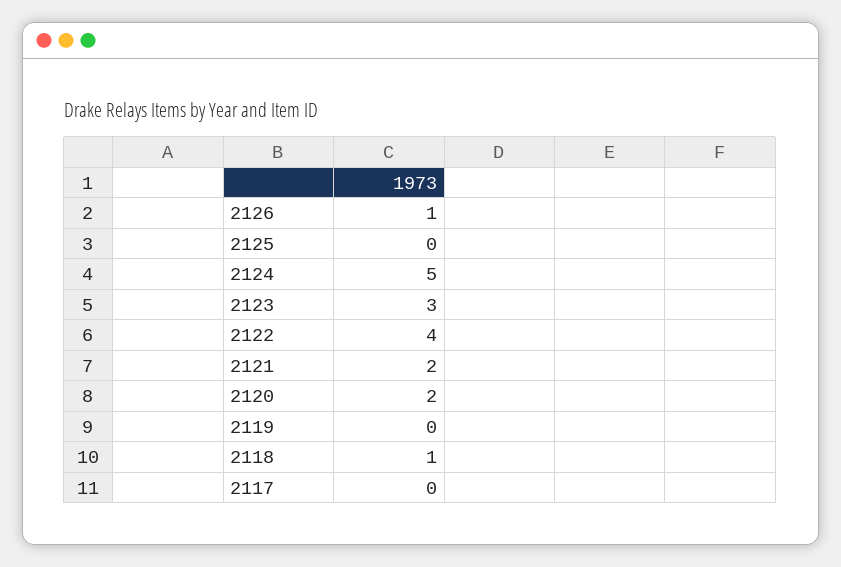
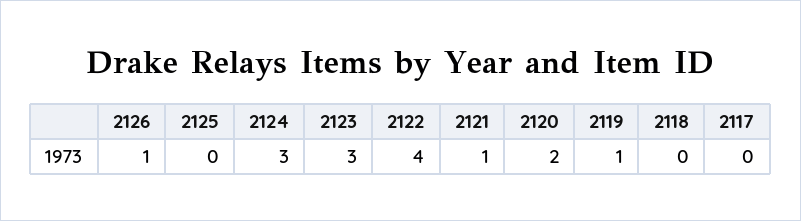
2124: 5 -> 3
2121: 2 -> 1
2119: 0 -> 1
2118: 1 -> 0

